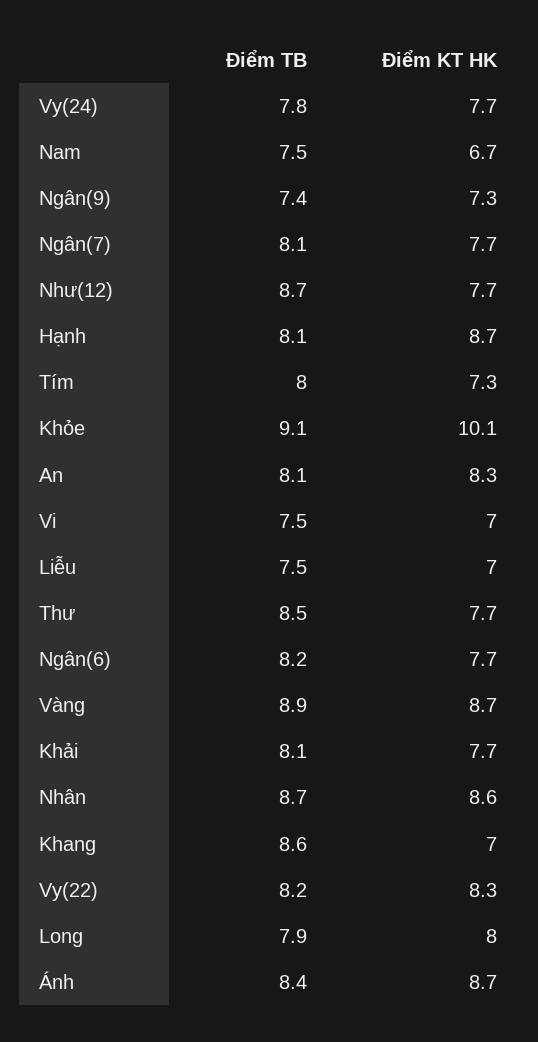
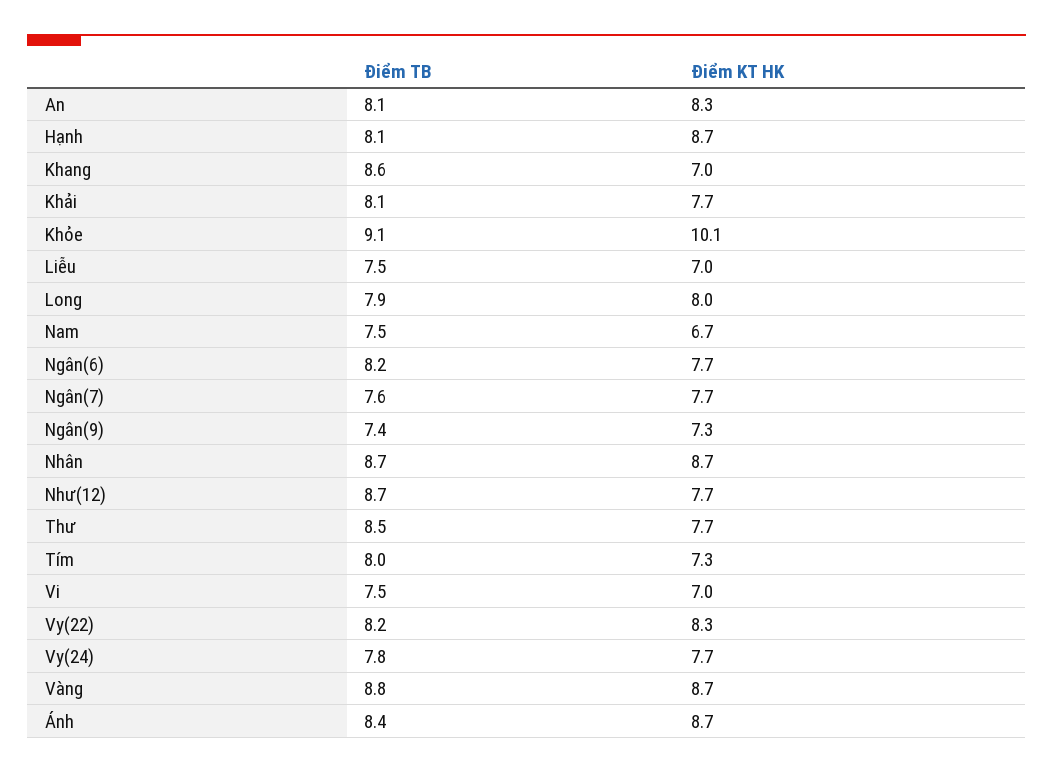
Điểm TB, Ngân(7): 8.1 -> 7.6
Điểm TB, Vàng: 8.9 -> 8.8
Điểm KT HK, Nhân: 8.6 -> 8.7

